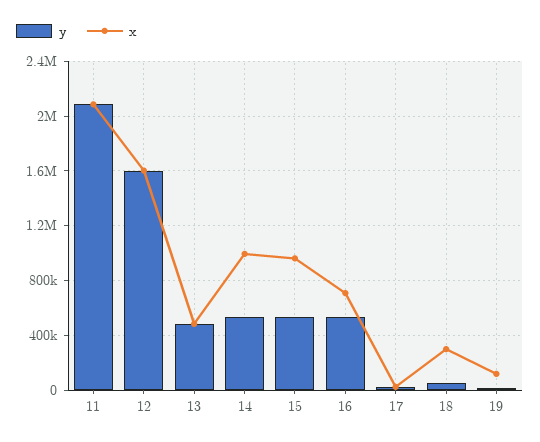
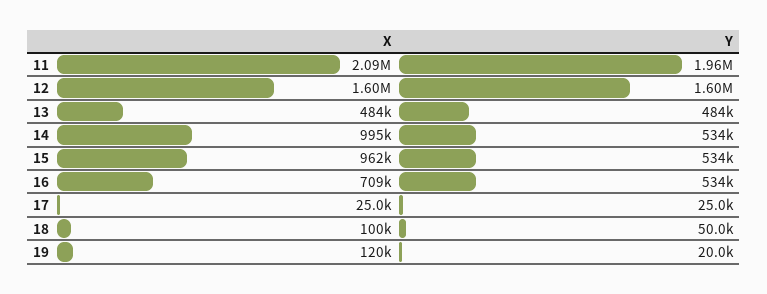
y, 11: 2100000 -> 1960000
x, 18: 300000 -> 100000

